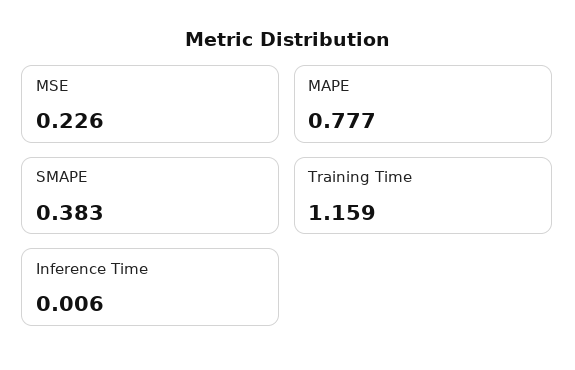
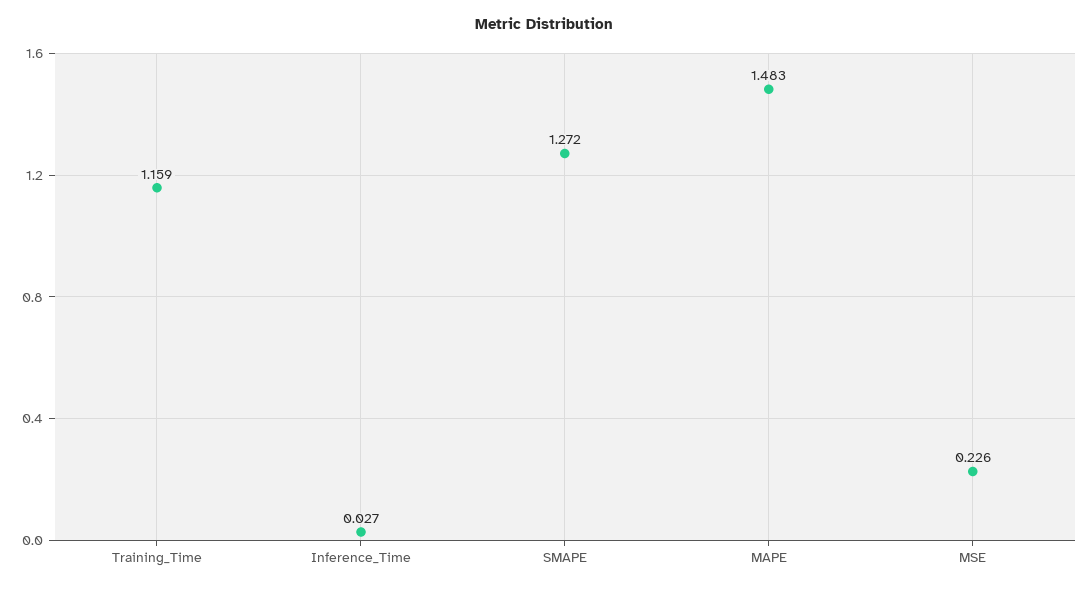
MAPE: 0.777 -> 1.483
SMAPE: 0.383 -> 1.272
Inference Time: 0.006 -> 0.027

